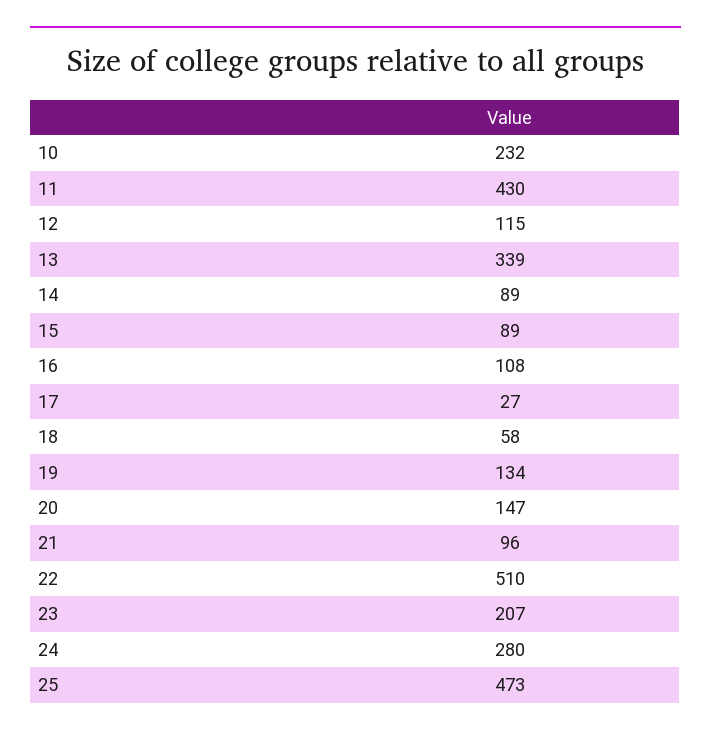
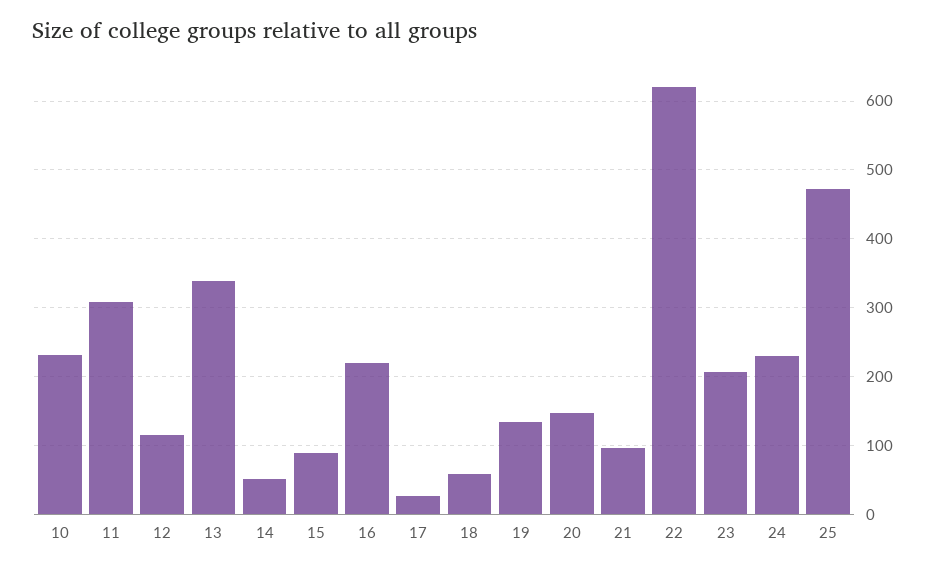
11: 430 -> 310
14: 89 -> 50
16: 108 -> 220
22: 510 -> 620
24: 280 -> 230

